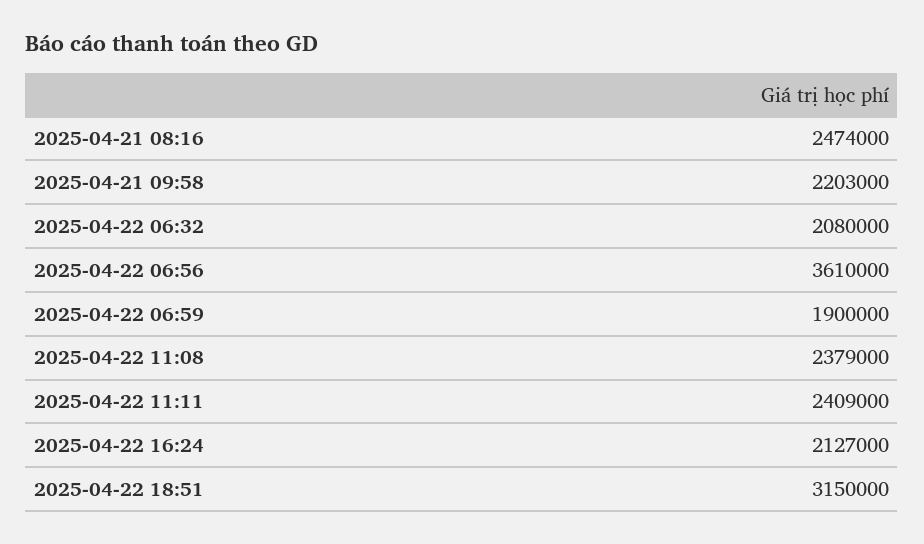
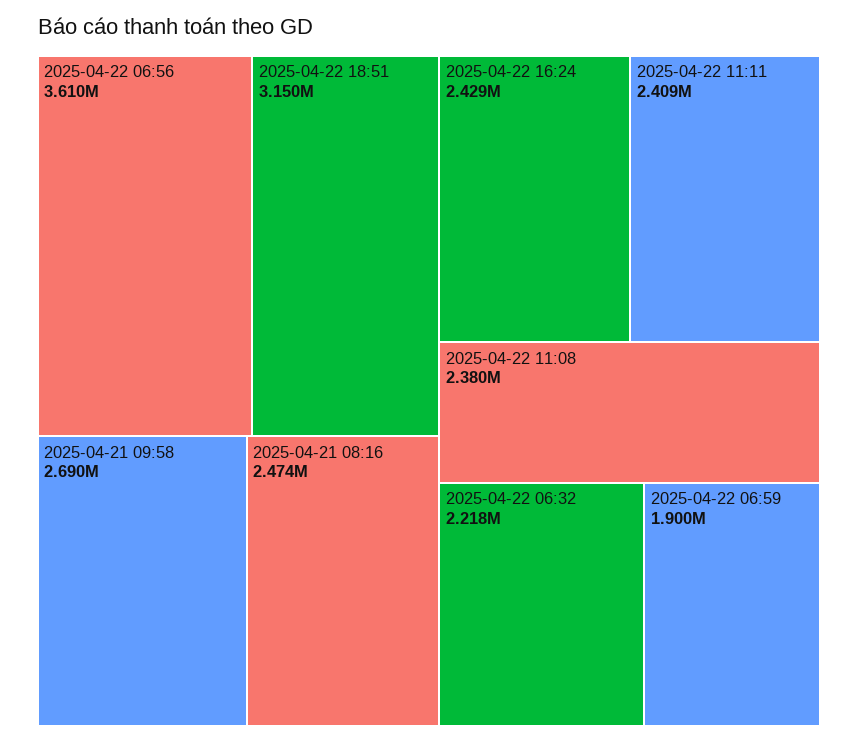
2025-04-21 09:58: 2203000 -> 2690000
2025-04-22 06:32: 2080000 -> 2218000
2025-04-22 11:08: 2379000 -> 2380000
2025-04-22 16:24: 2127000 -> 2429000

